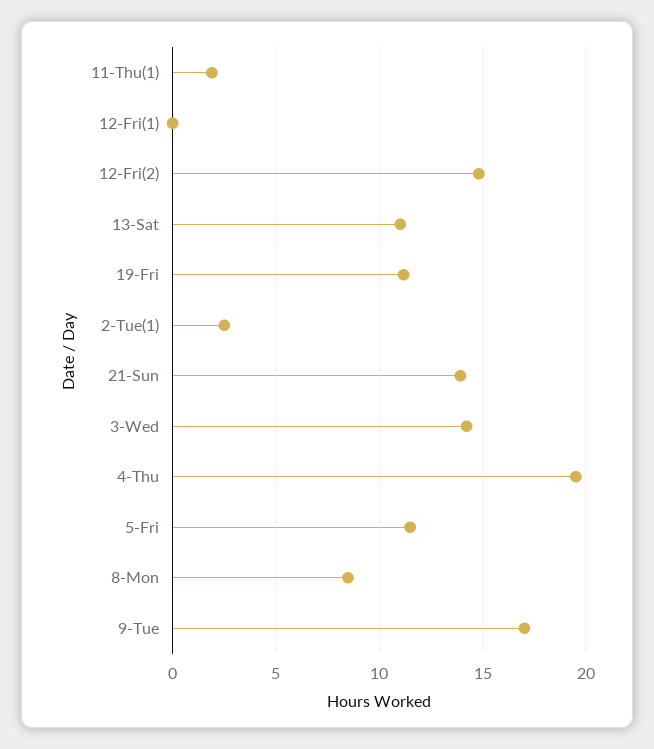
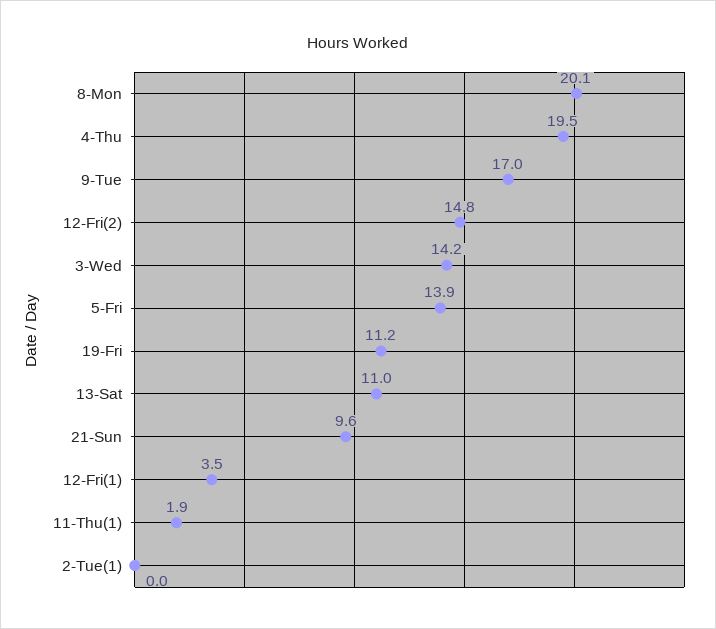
12-Fri(1): 0 -> 3.5
2-Tue(1): 2.5 -> 0
21-Sun: 14 -> 9.6
5-Fri: 11.5 -> 13.9
8-Mon: 8.5 -> 20.1

